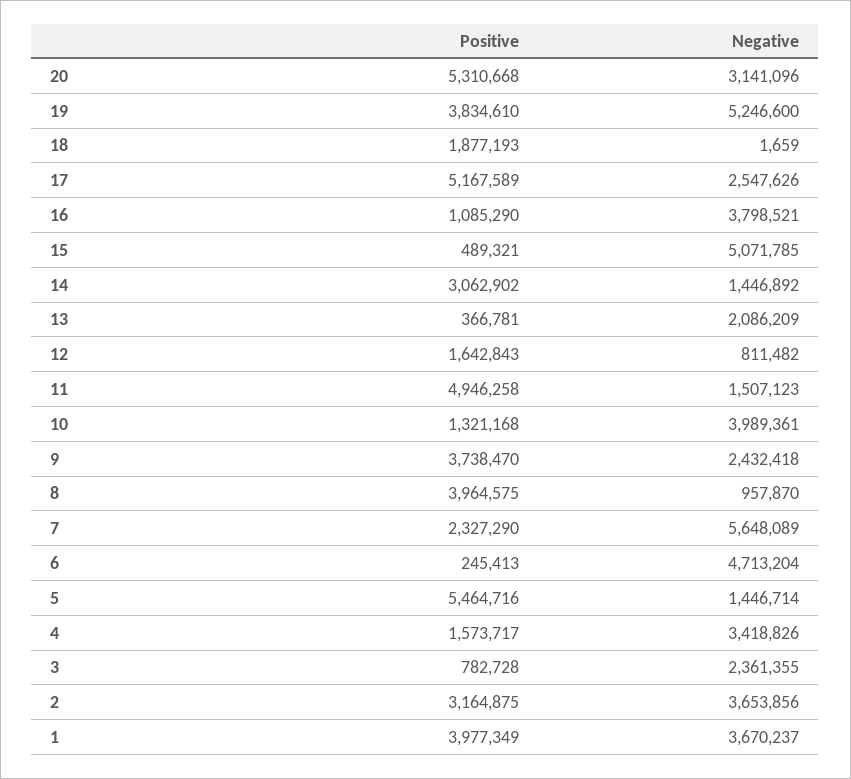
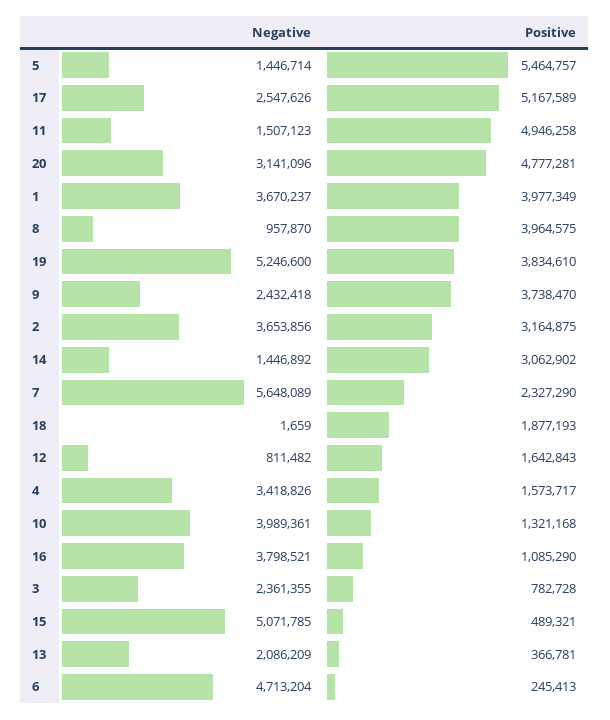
Positive, 20: 5310668 -> 4777281
Positive, 5: 5464716 -> 5464757

